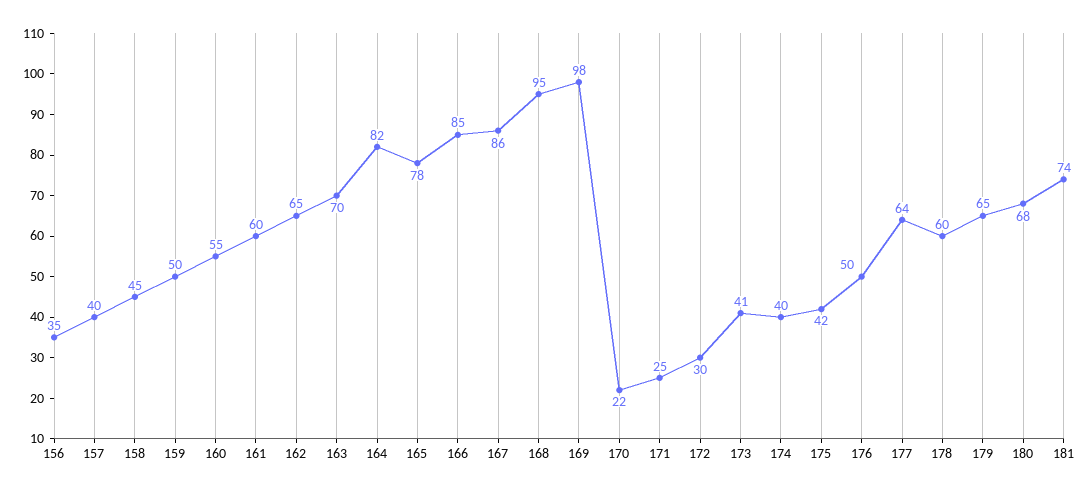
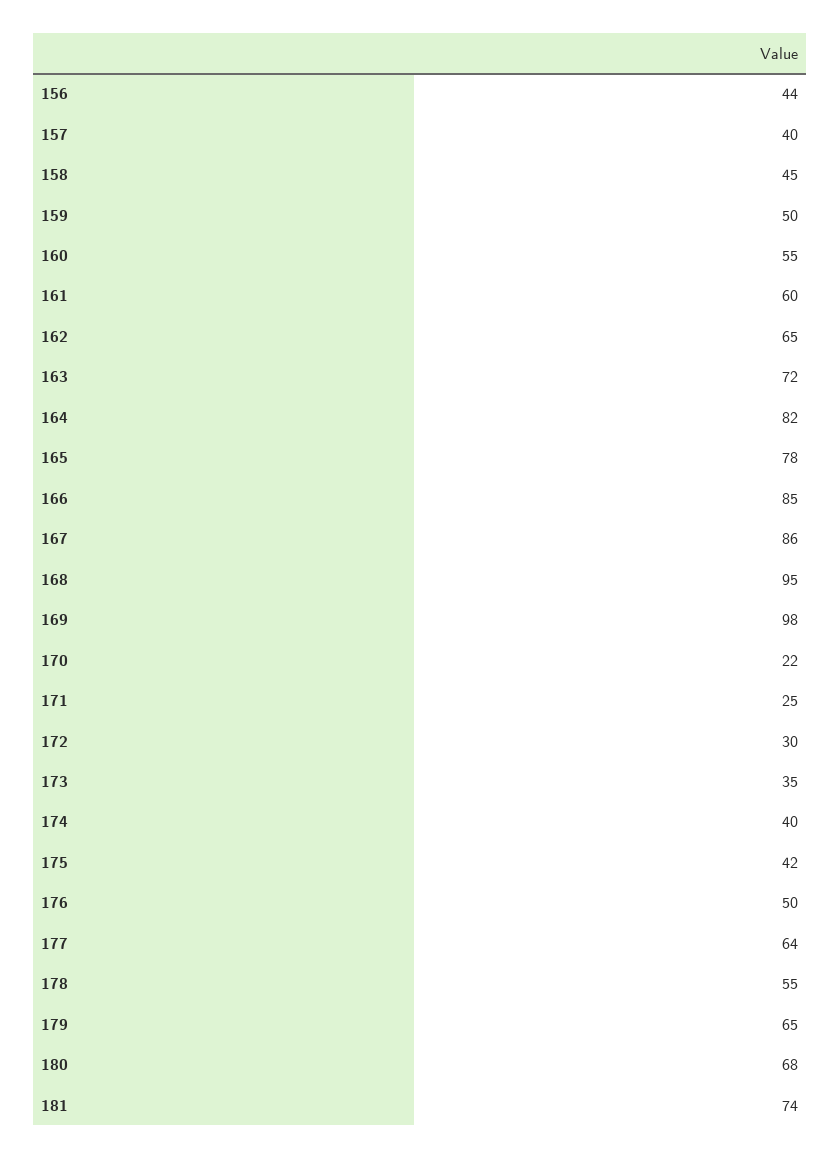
156: 35 -> 44
163: 70 -> 72
173: 41 -> 35
178: 60 -> 55

